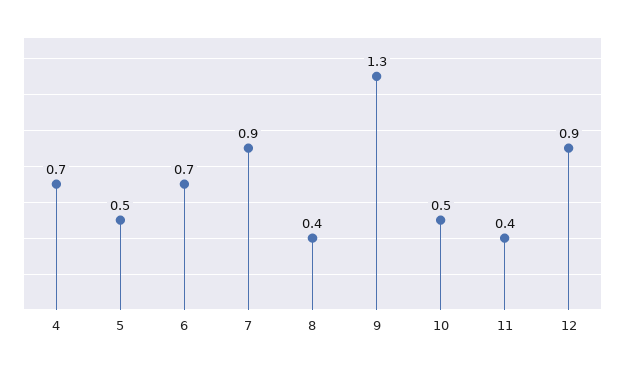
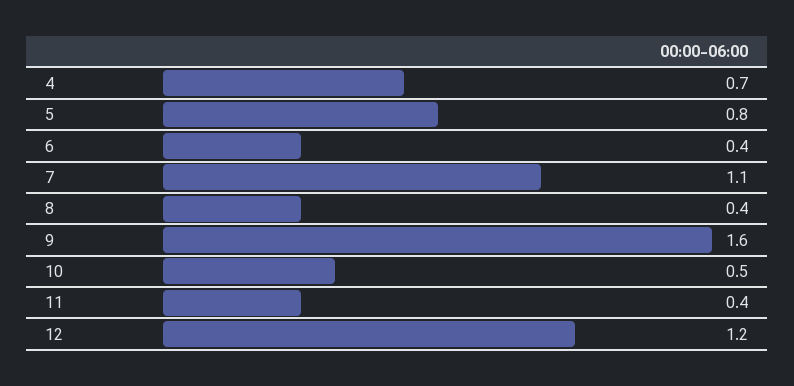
5: 0.5 -> 0.8
6: 0.7 -> 0.4
7: 0.9 -> 1.1
9: 1.3 -> 1.6
12: 0.9 -> 1.2

